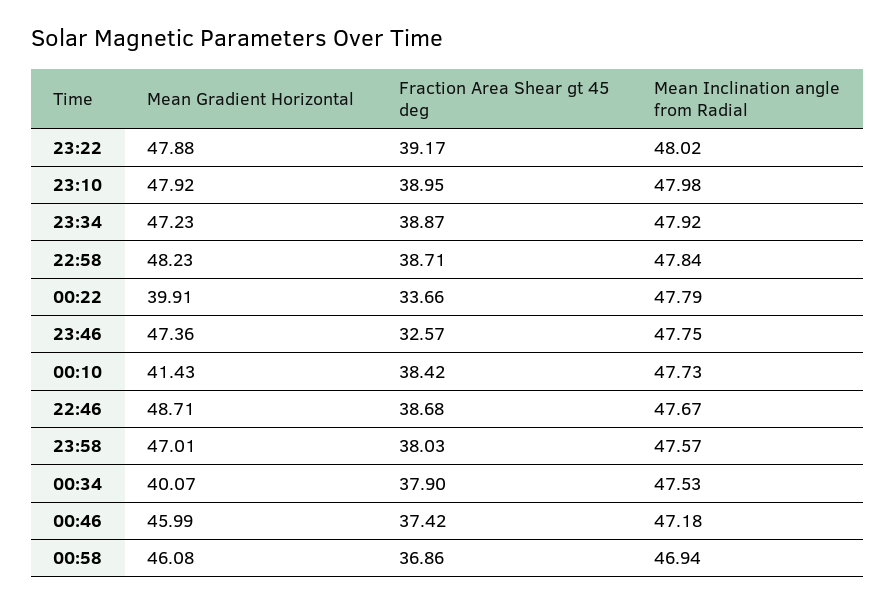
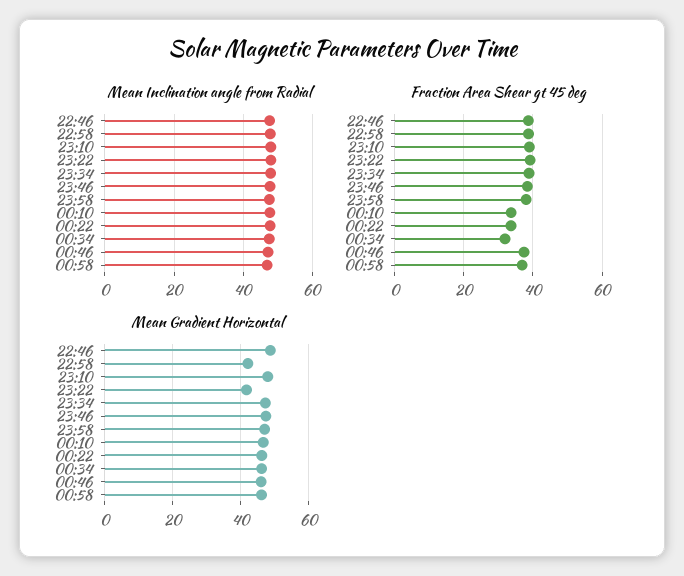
Mean Gradient Horizontal, 23:22: 47.88 -> 42
Mean Gradient Horizontal, 22:58: 48.23 -> 42
Mean Gradient Horizontal, 00:22: 39.91 -> 46
Fraction Area Shear gt 45 deg, 23:46: 32.57 -> 38
Mean Gradient Horizontal, 00:10: 41.43 -> 46
Fraction Area Shear gt 45 deg, 00:10: 38.42 -> 34
Mean Gradient Horizontal, 00:34: 40.07 -> 46
Fraction Area Shear gt 45 deg, 00:34: 37.9 -> 32

